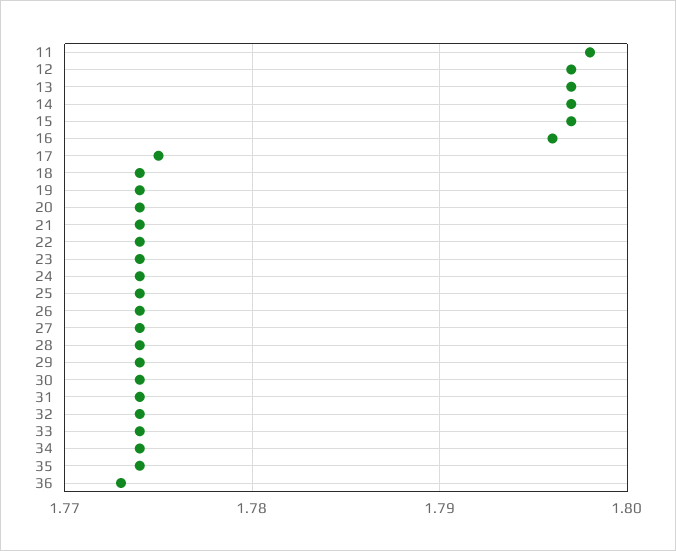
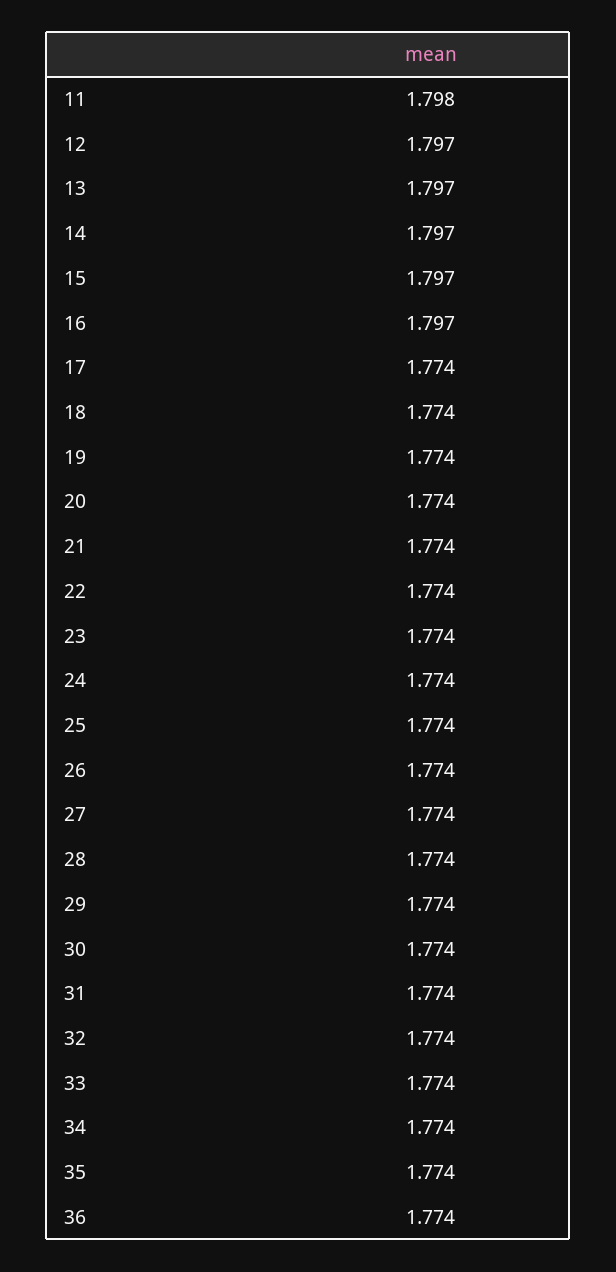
16: 1.796 -> 1.797
17: 1.775 -> 1.774
36: 1.773 -> 1.774

